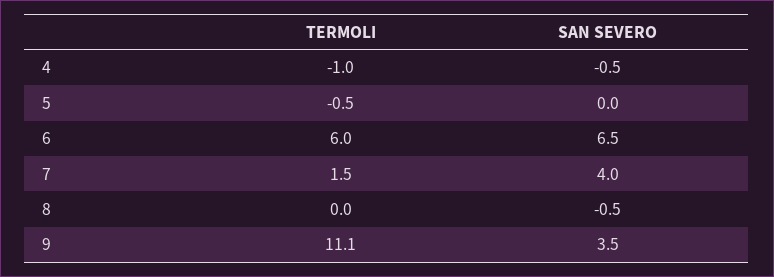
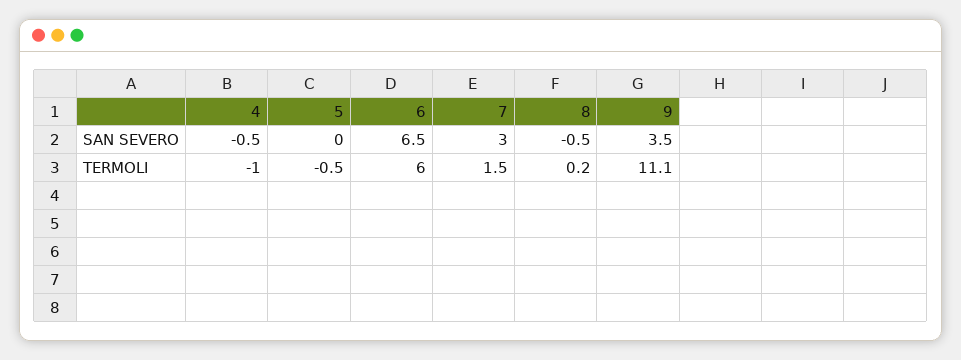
SAN SEVERO, 7: 4 -> 3
TERMOLI, 8: 0 -> 0.2

